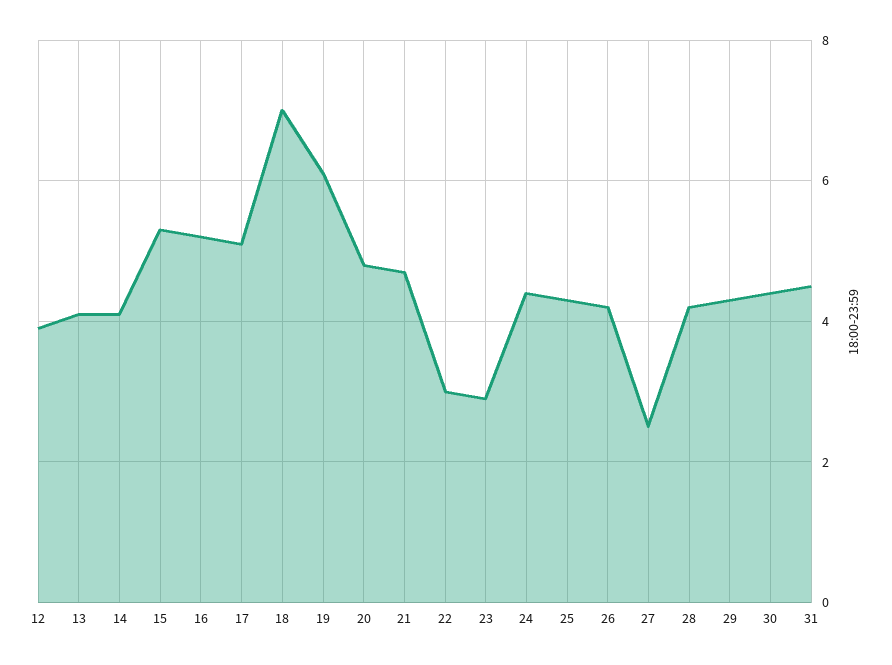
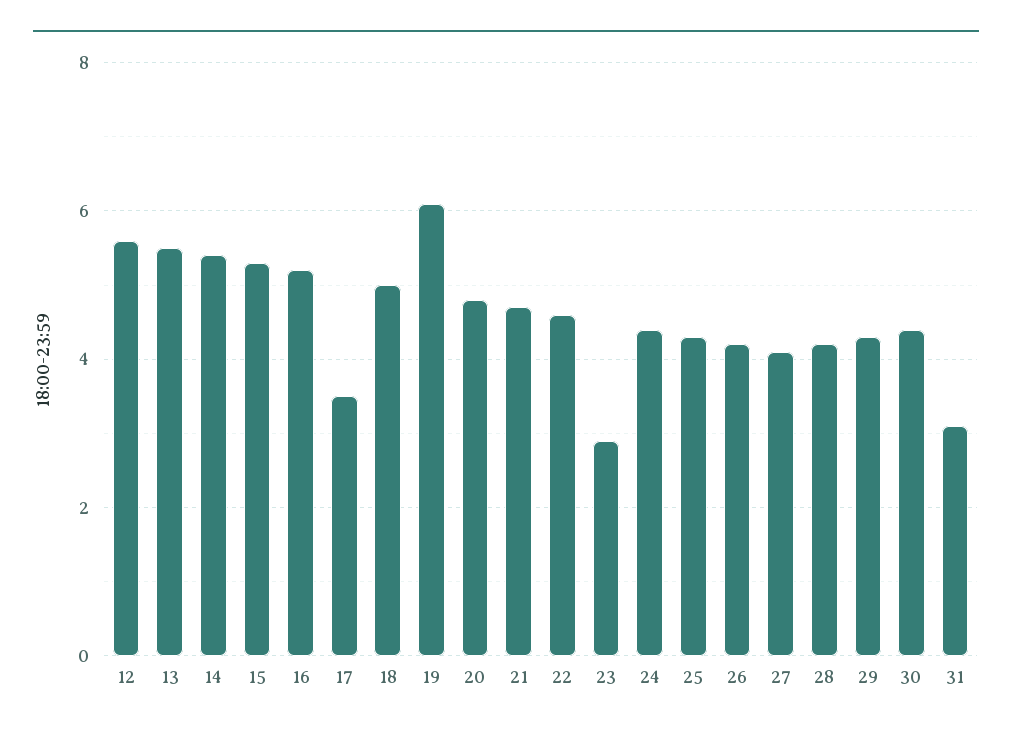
12: 4 -> 5.5
13: 4 -> 5.5
14: 4 -> 5.5
17: 5 -> 3.5
18: 7 -> 5
22: 3 -> 4.5
27: 2.5 -> 4
31: 4.5 -> 3

